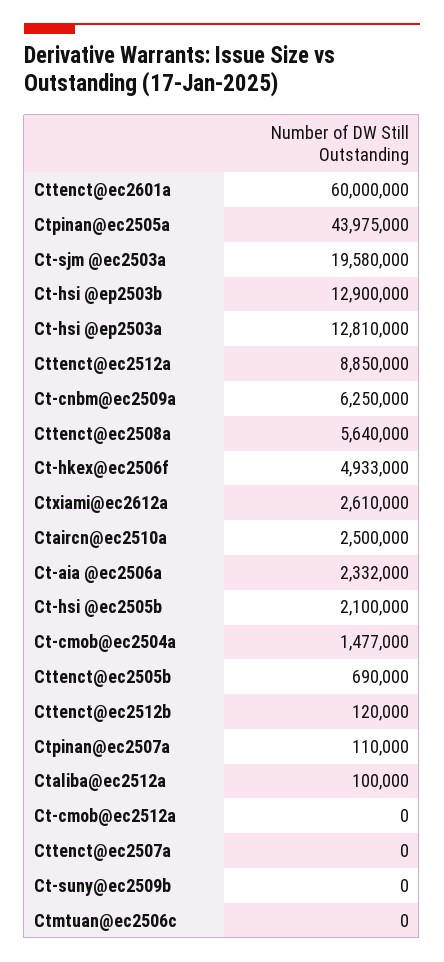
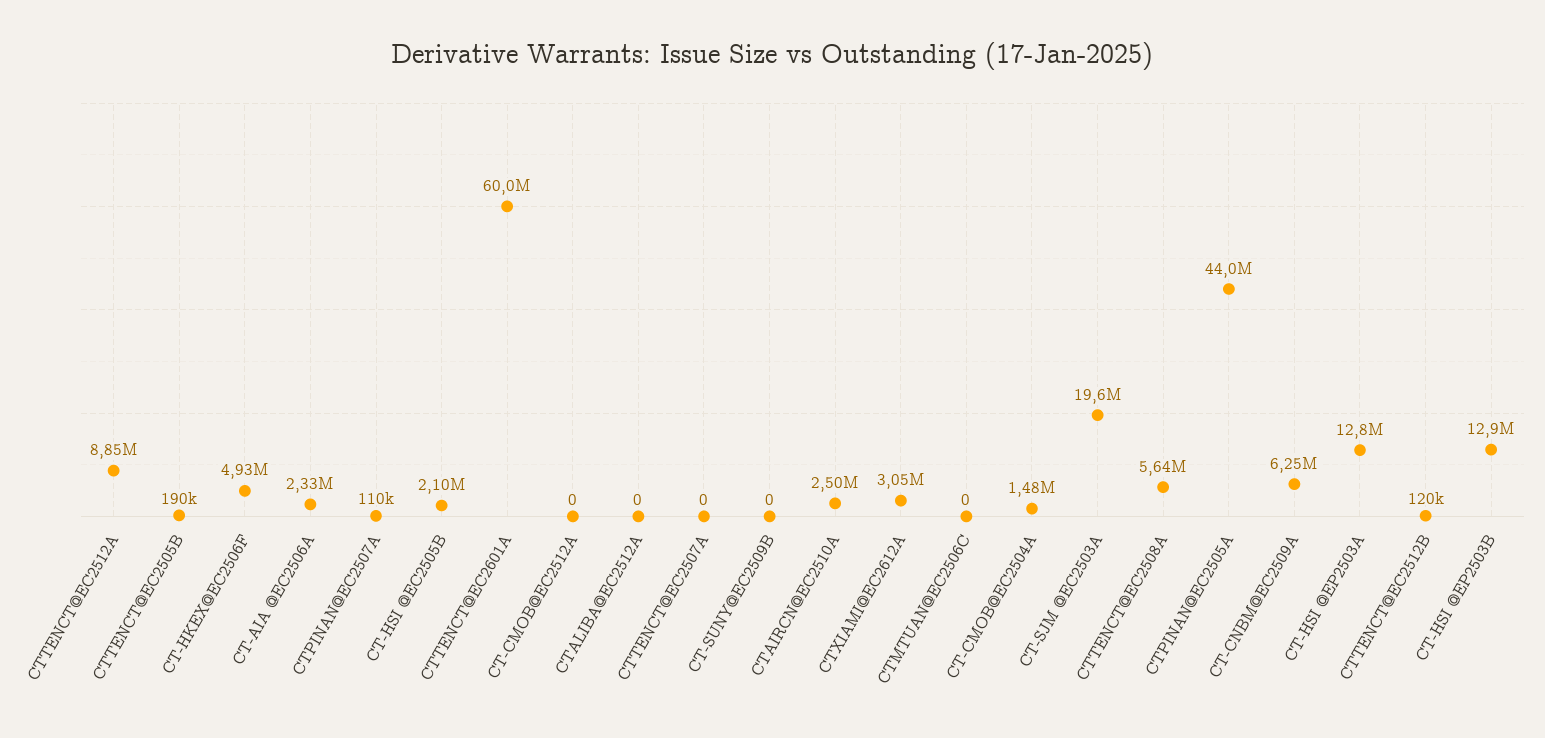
Ctxiami@ec2612a: 2610000 -> 3050000
Cttenct@ec2505b: 690000 -> 190000
Ctaliba@ec2512a: 100000 -> 0

